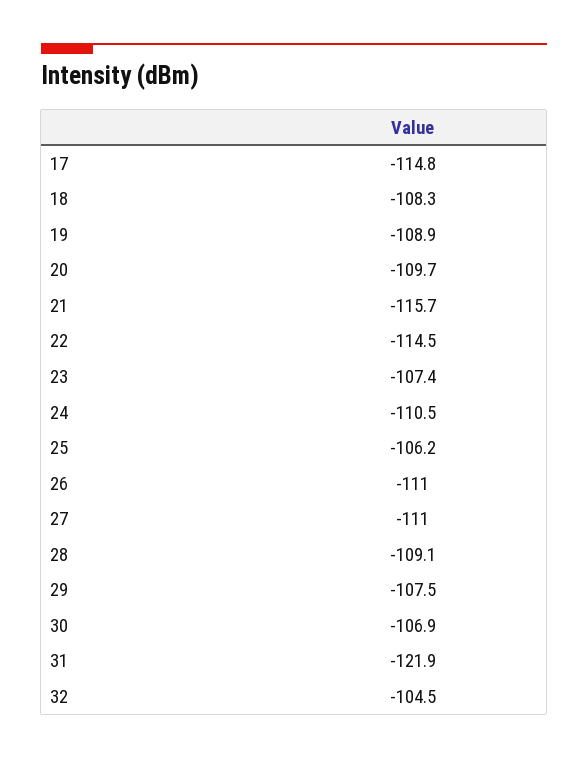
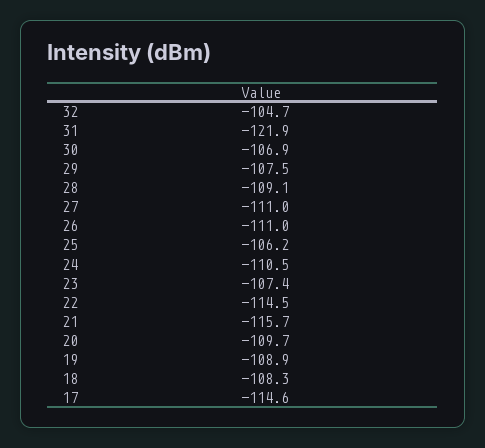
17: -114.8 -> -114.6
32: -104.5 -> -104.7

